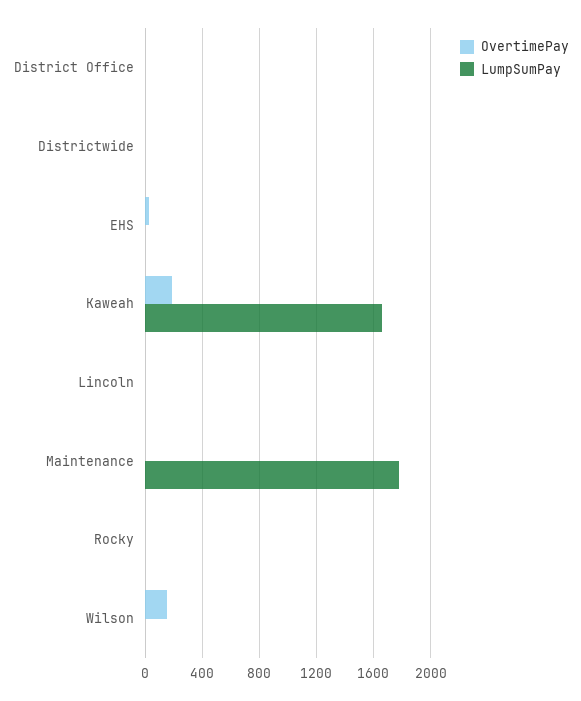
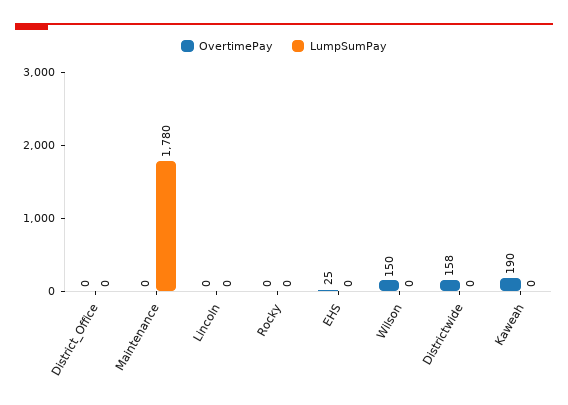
OvertimePay, Districtwide: 0 -> 158
LumpSumPay, Kaweah: 1650 -> 0

